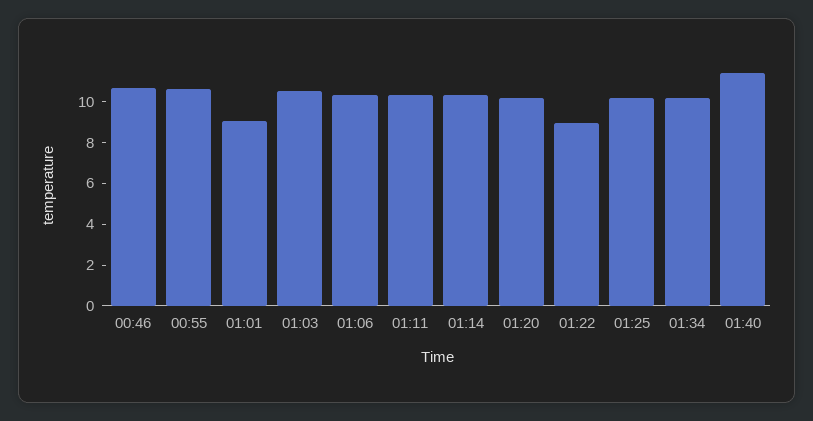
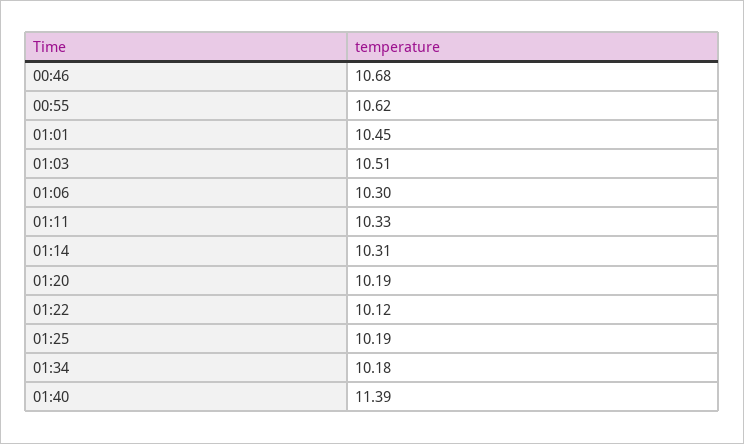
01:01: 9 -> 10.45
01:22: 9 -> 10.12

